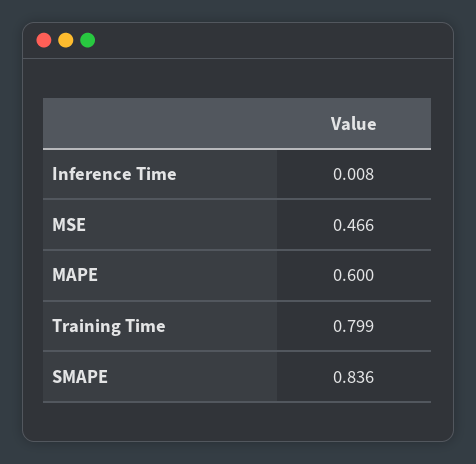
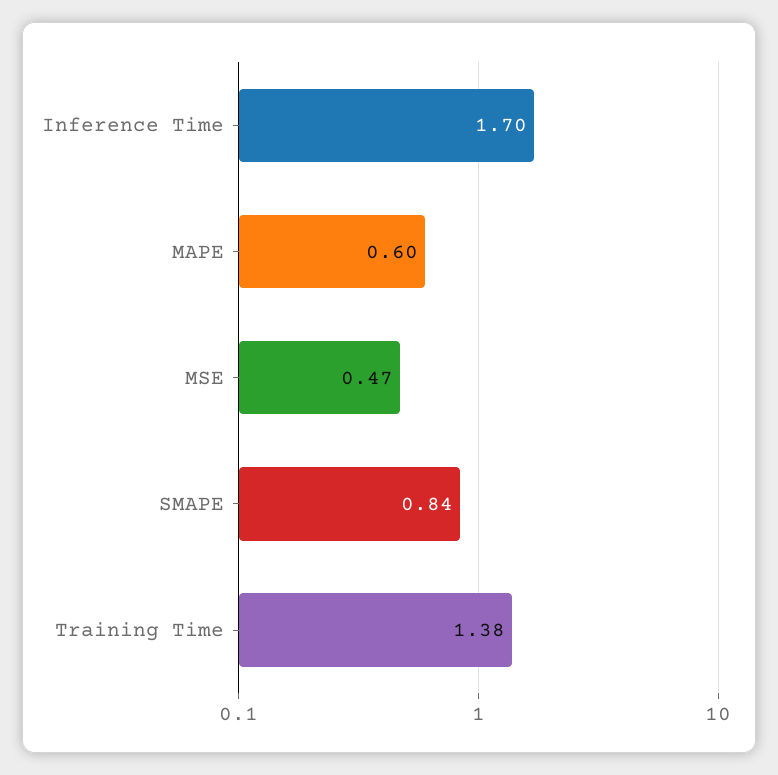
Inference Time: 0.008 -> 1.7
Training Time: 0.799 -> 1.38

